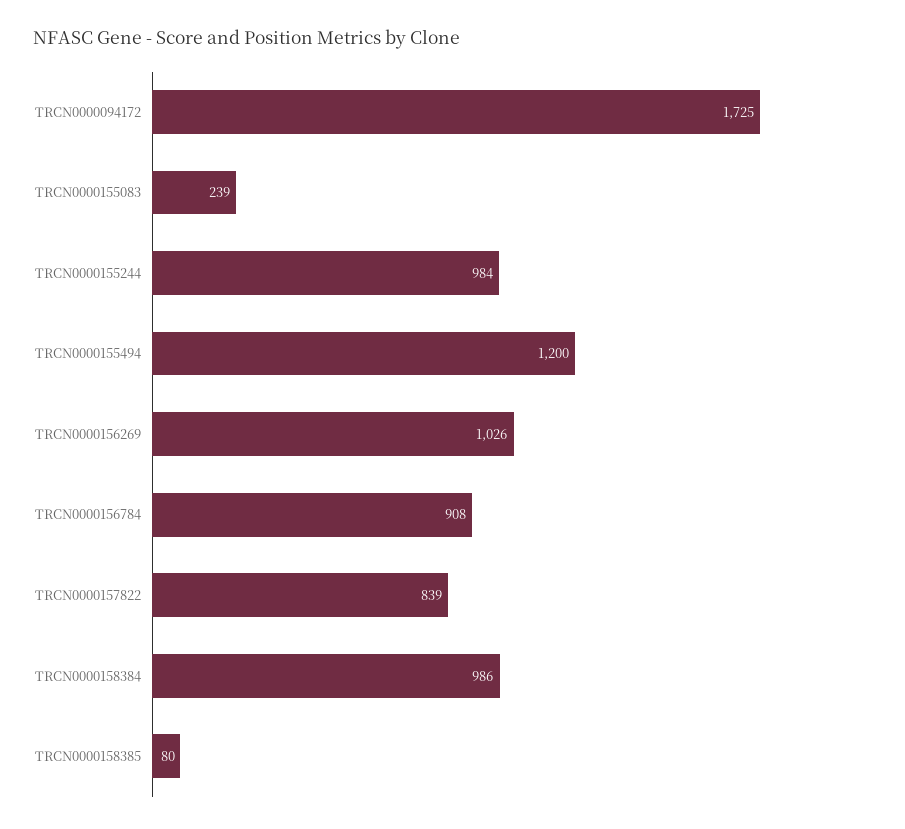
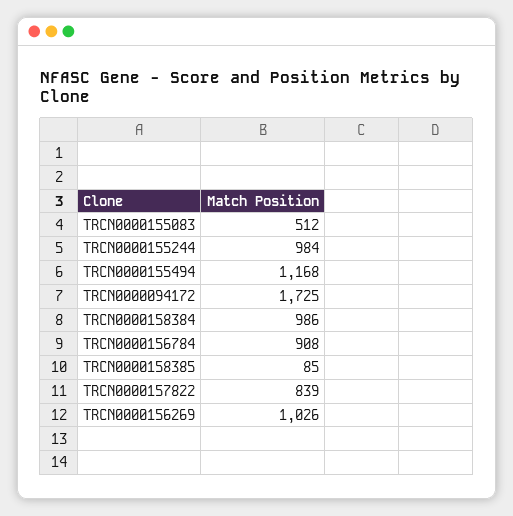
TRCN0000155083: 239 -> 512
TRCN0000155494: 1200 -> 1168
TRCN0000158385: 80 -> 85

